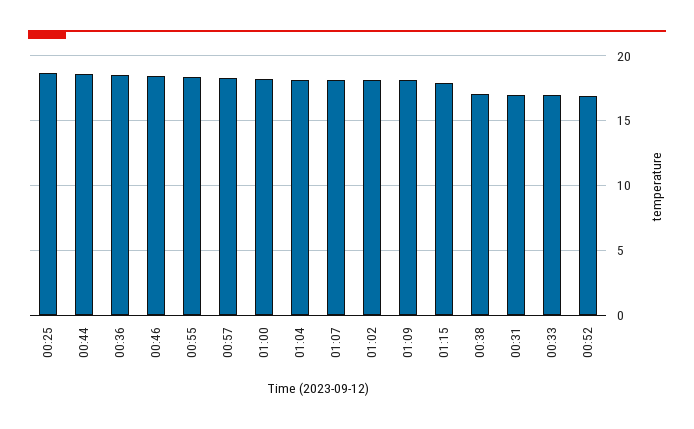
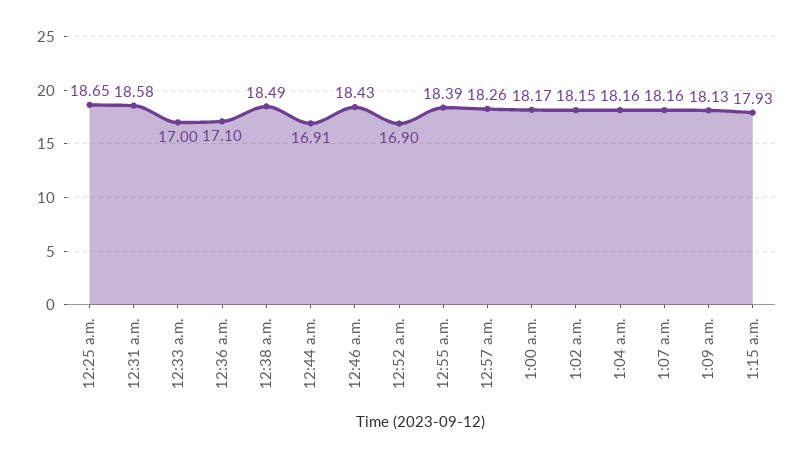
00:44: 18.5 -> 16.91
00:36: 18.5 -> 17.1
00:38: 17 -> 18.49
00:31: 17 -> 18.58

